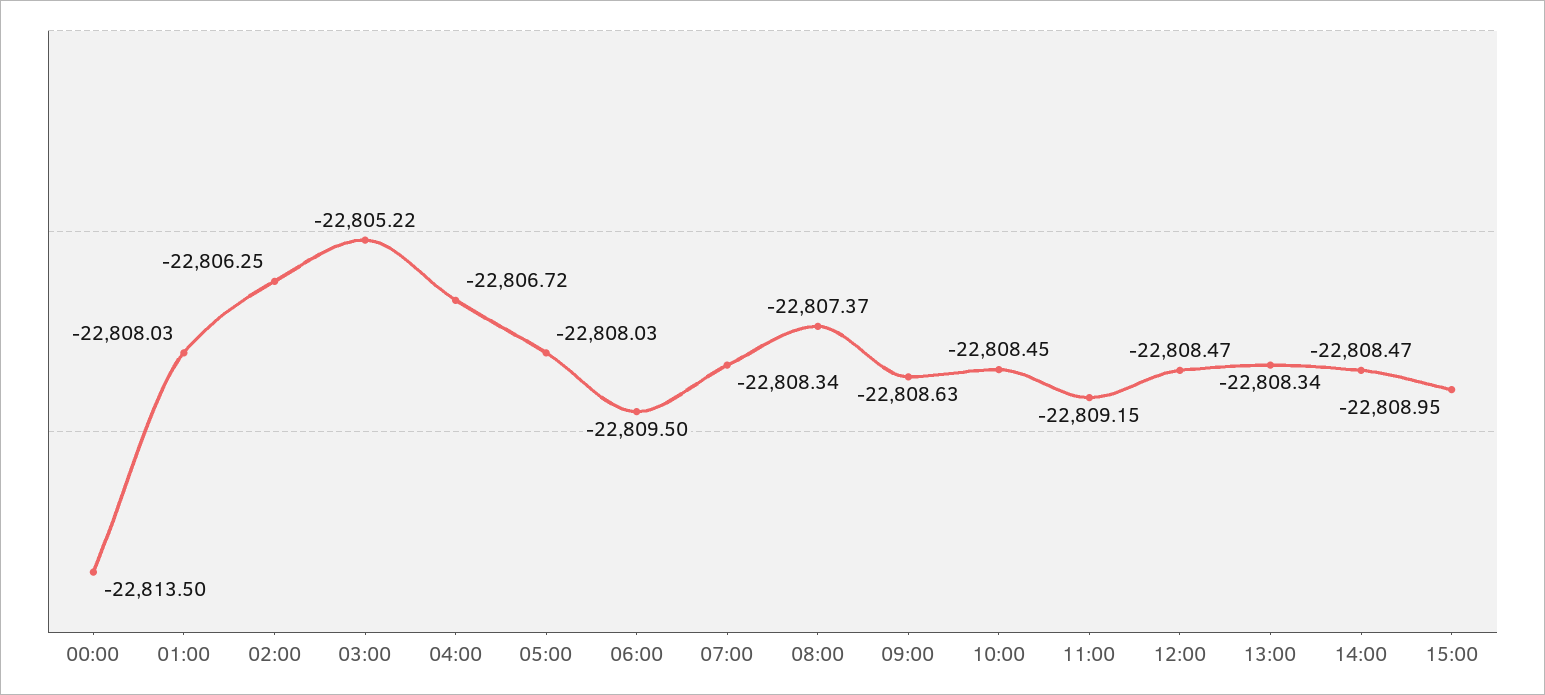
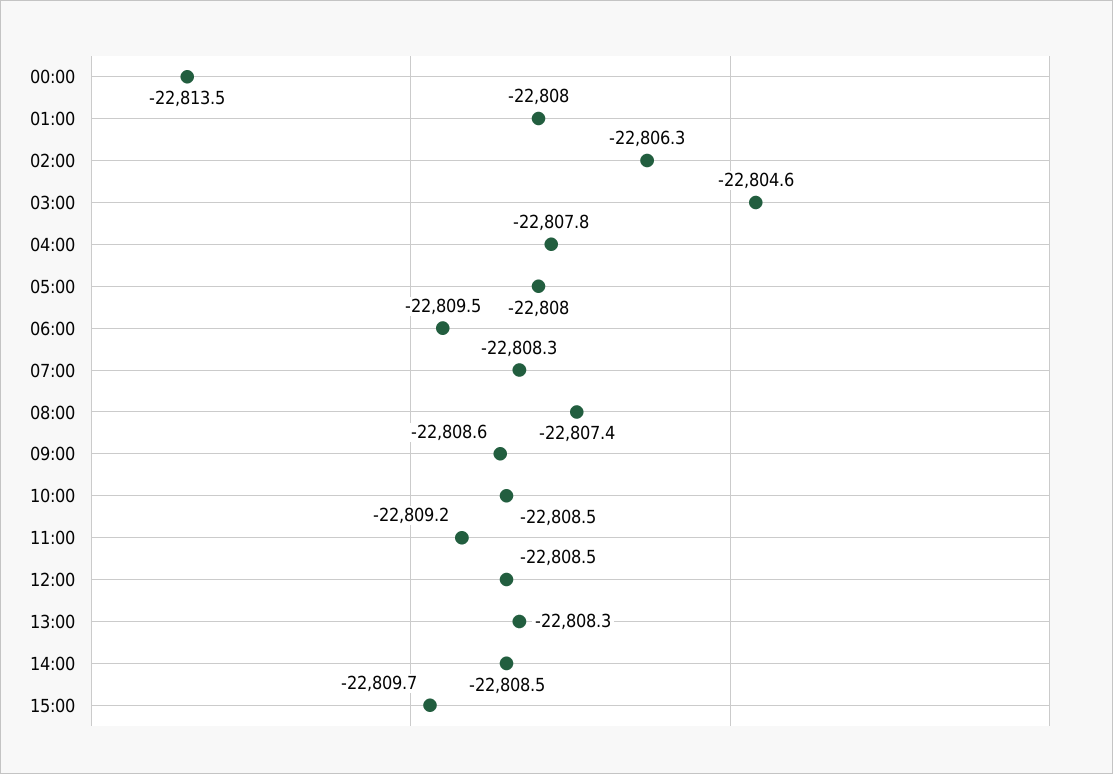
03:00: -22805.22 -> -22804.6
04:00: -22806.72 -> -22807.8
15:00: -22808.95 -> -22809.7

